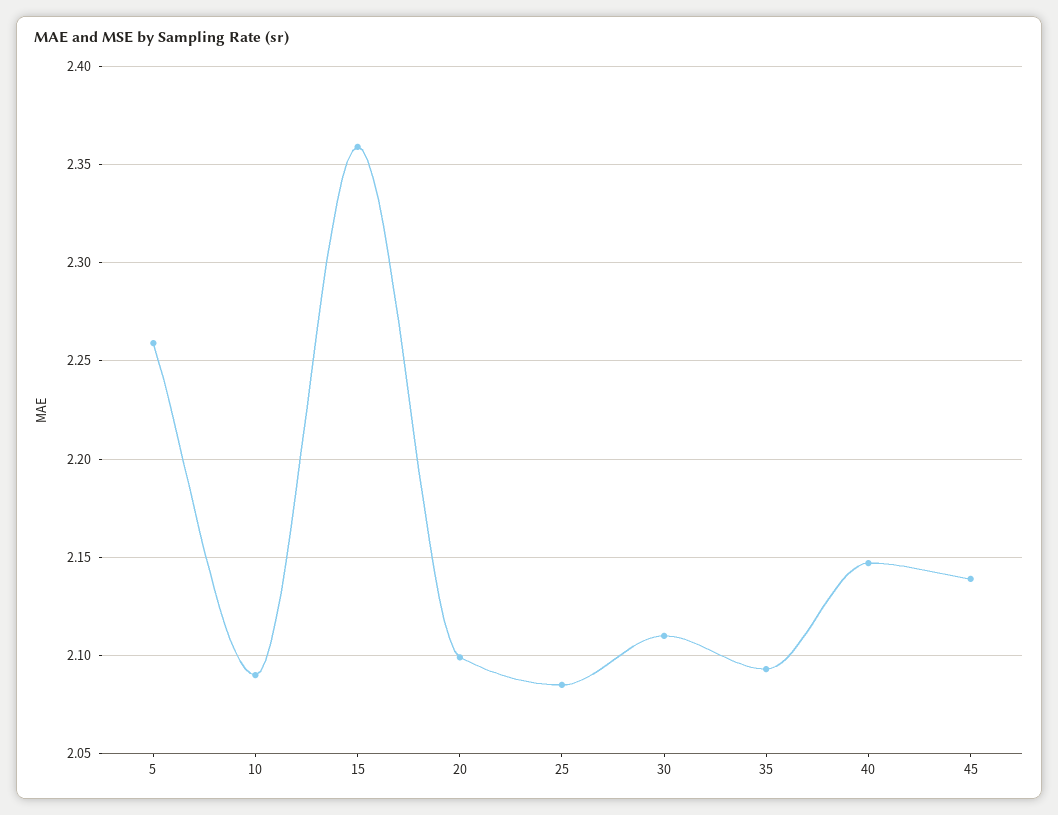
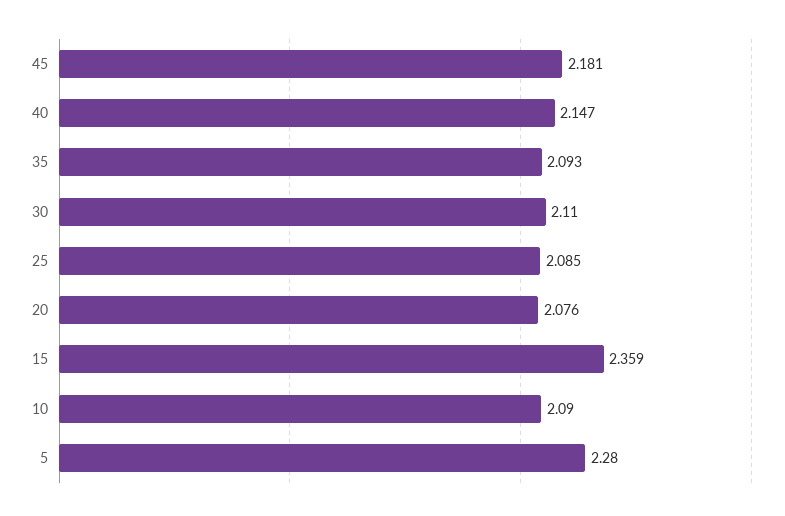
5: 2.26 -> 2.28
20: 2.1 -> 2.076
45: 2.14 -> 2.181

